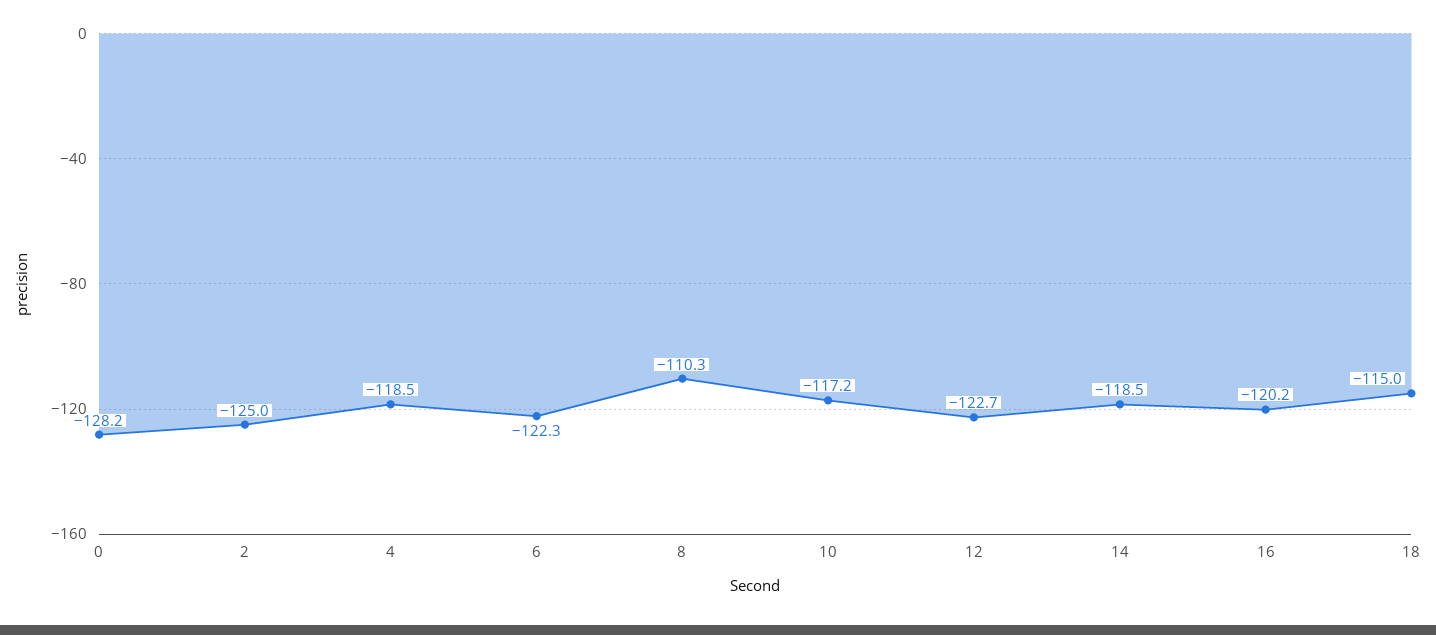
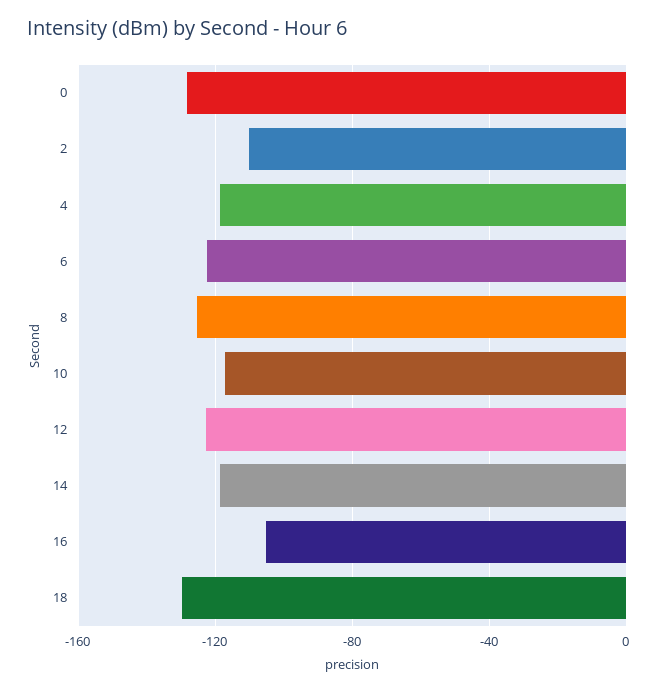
2: -125 -> -110
8: -110.3 -> -125
16: -120.2 -> -105
18: -115 -> -130

